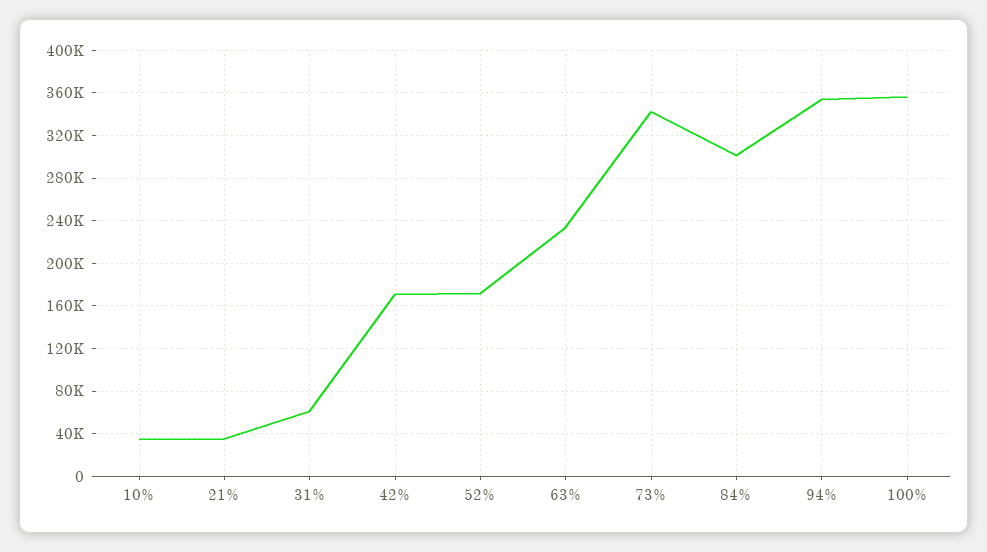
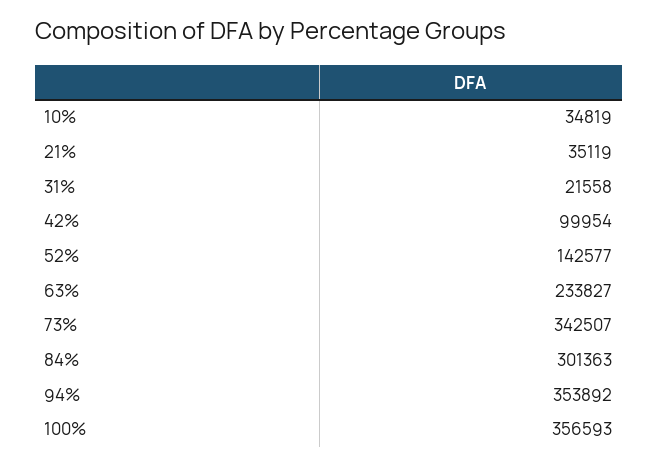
31%: 60000 -> 21558
42%: 170000 -> 99954
52%: 170000 -> 142577

